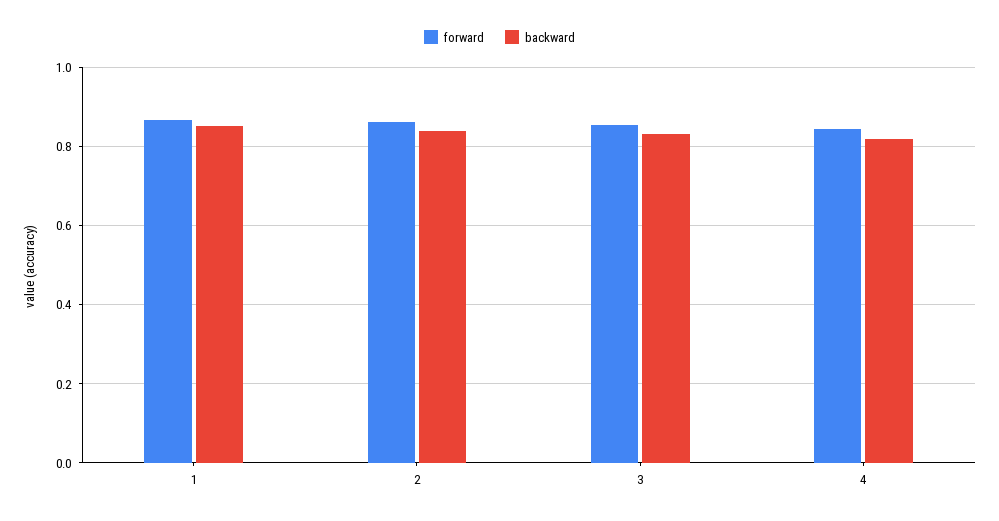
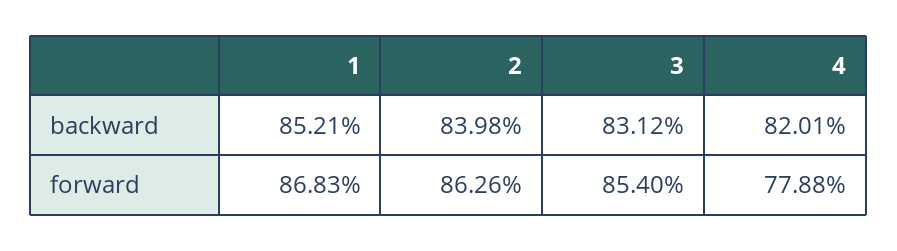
forward, 4: 0.84 -> 0.7788

